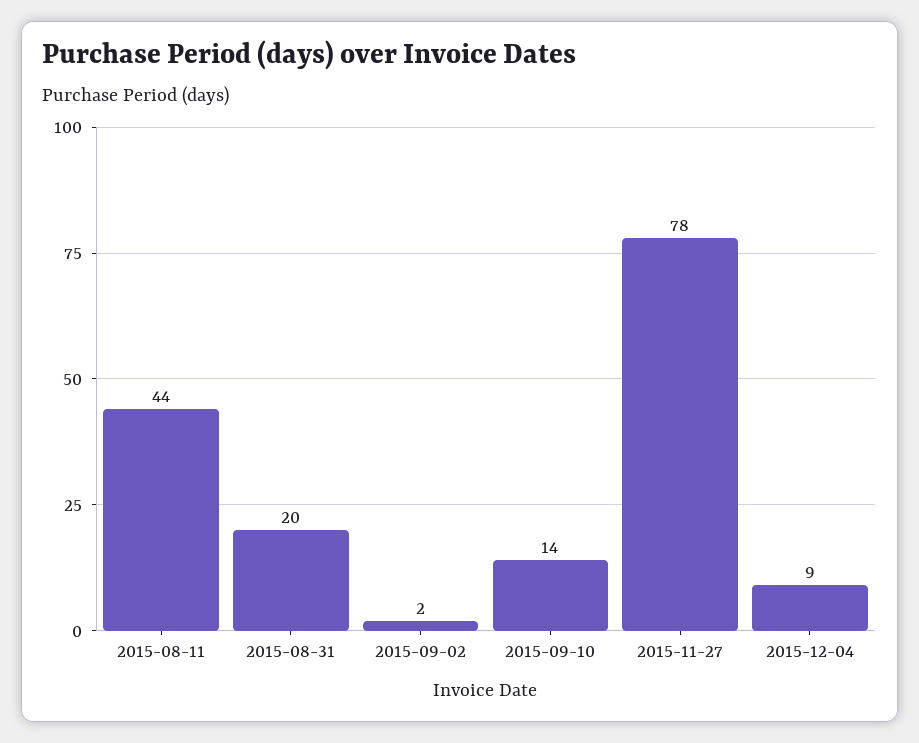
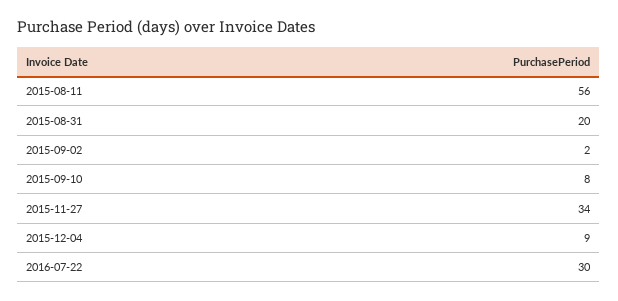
2015-08-11: 44 -> 56
2015-09-10: 14 -> 8
2015-11-27: 78 -> 34
2016-07-22: none -> 30

